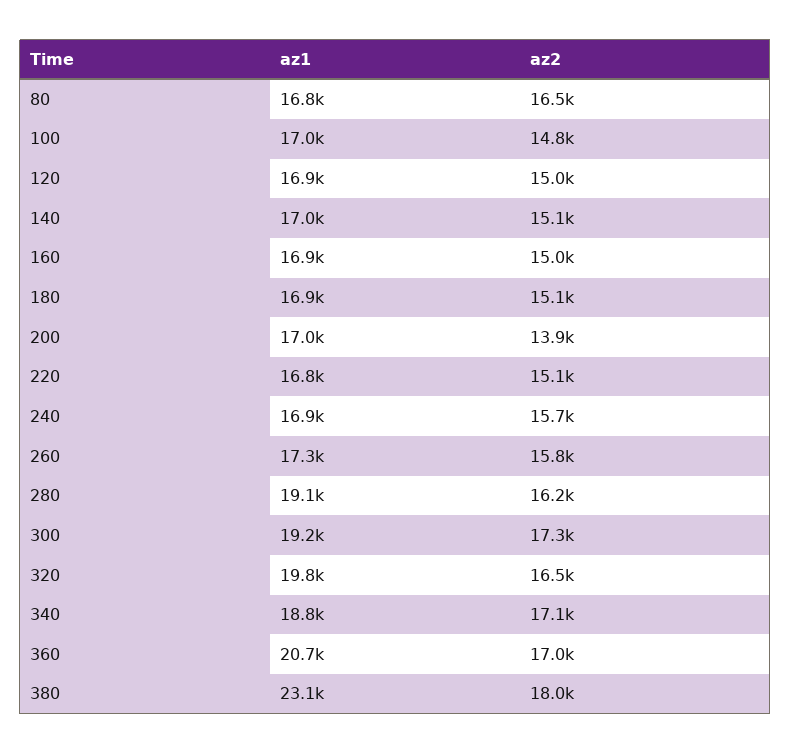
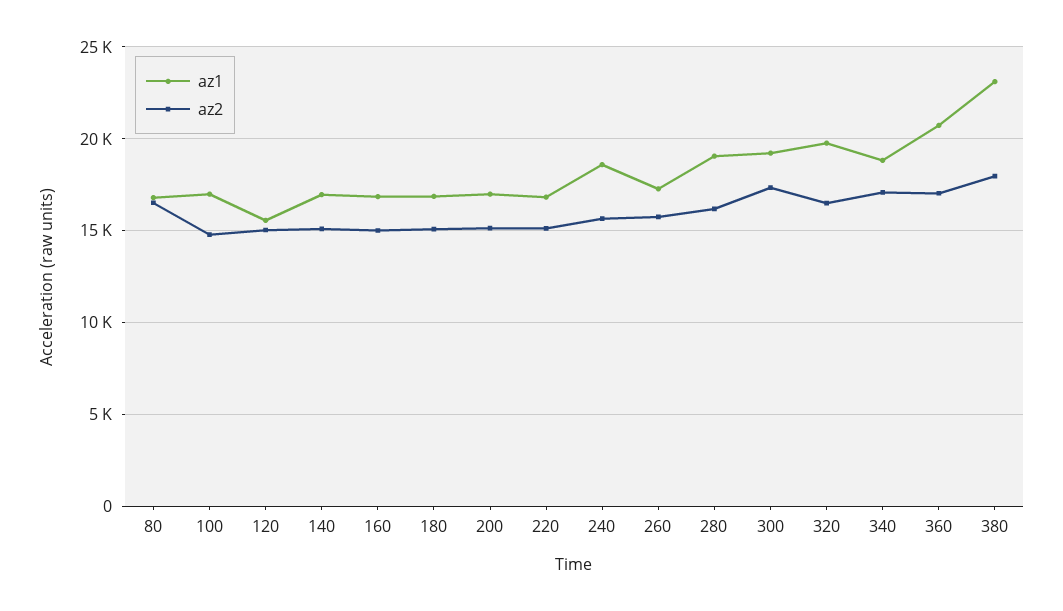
az1, 120: 16900 -> 15500
az2, 200: 13900 -> 15000
az1, 240: 16900 -> 18500

